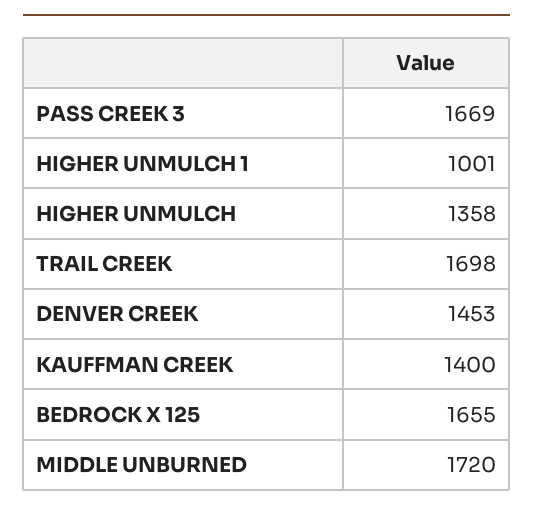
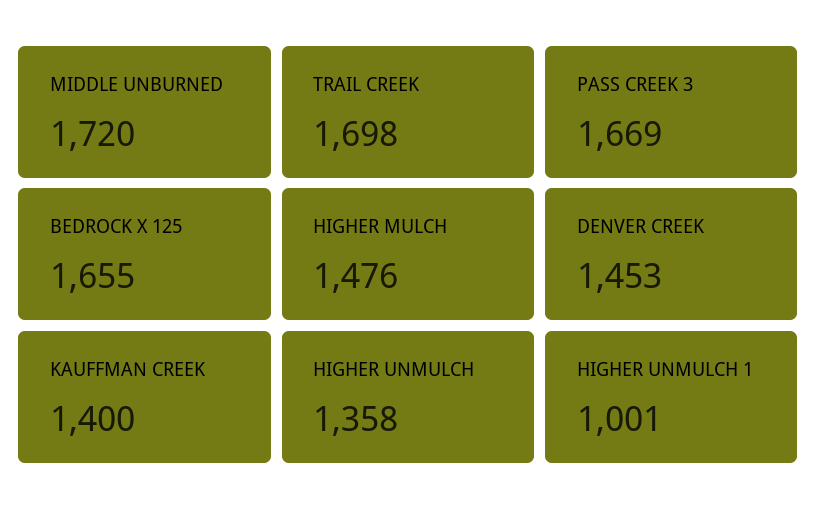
HIGHER MULCH: none -> 1476

